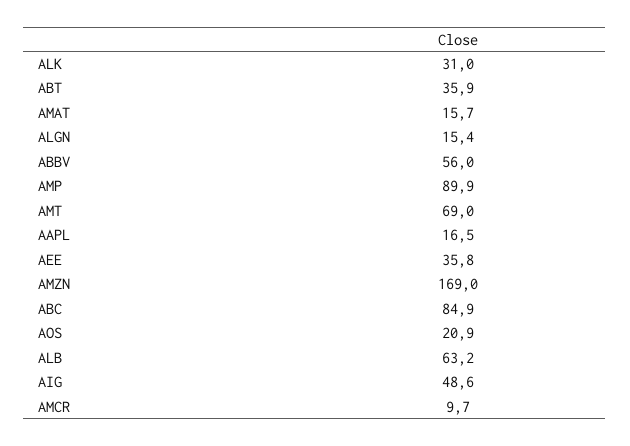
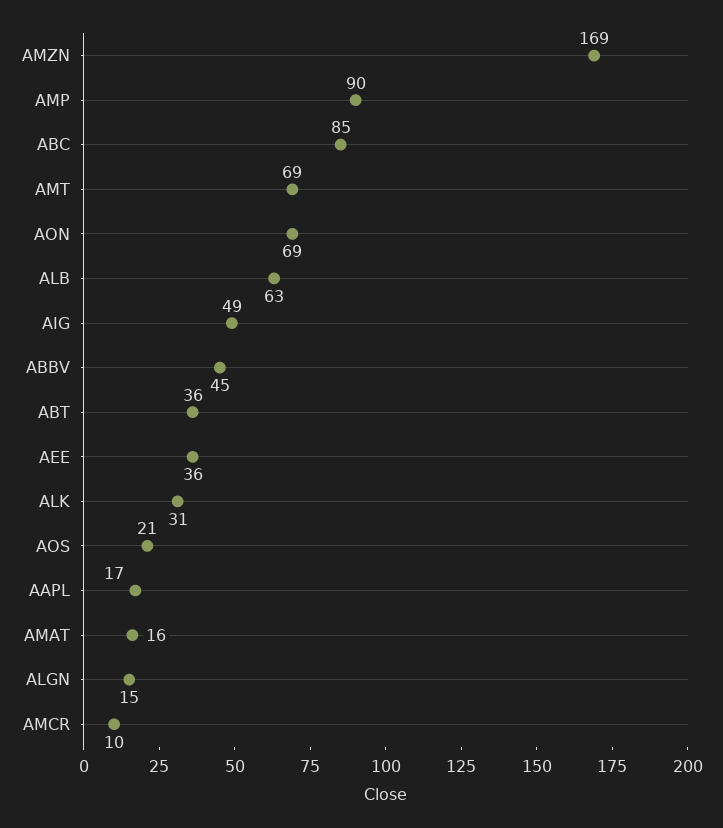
ABBV: 56 -> 45
AON: none -> 69

